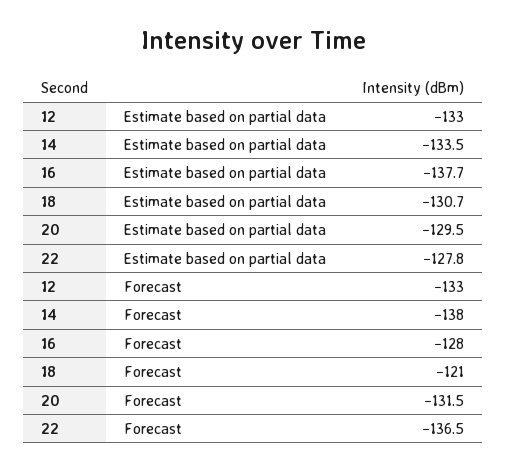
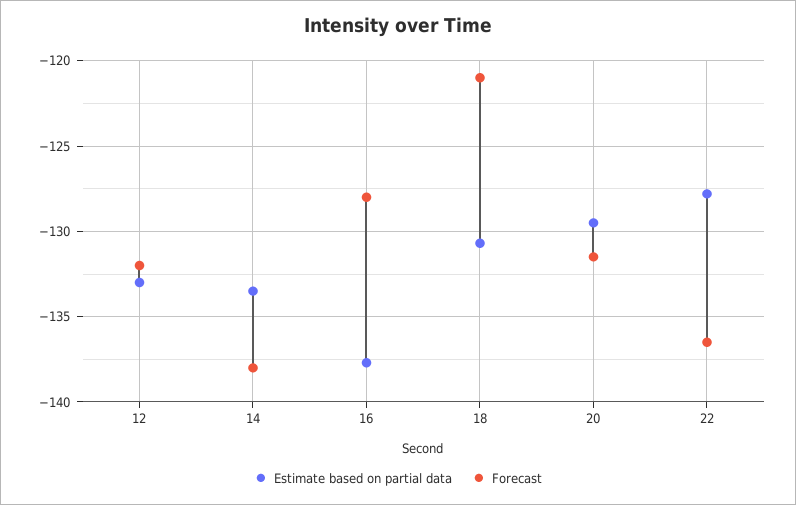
Forecast, 12: -133 -> -132

